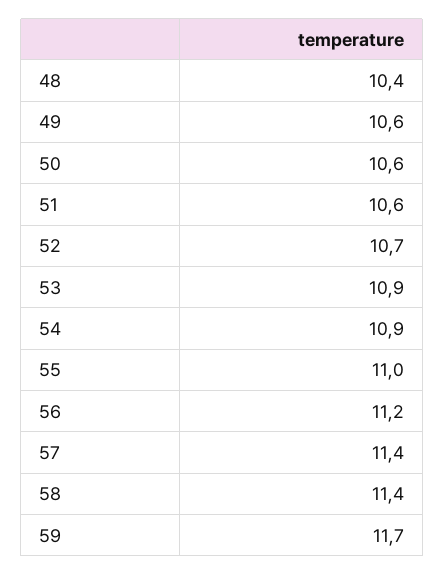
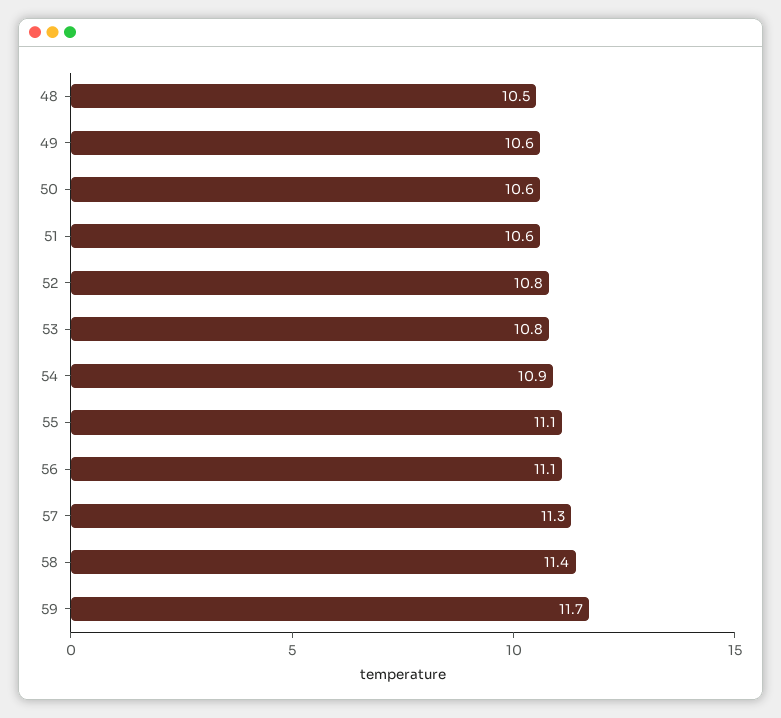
48: 10.4 -> 10.5
52: 10.7 -> 10.8
53: 10.9 -> 10.8
55: 11 -> 11.1
56: 11.2 -> 11.1
57: 11.4 -> 11.3

